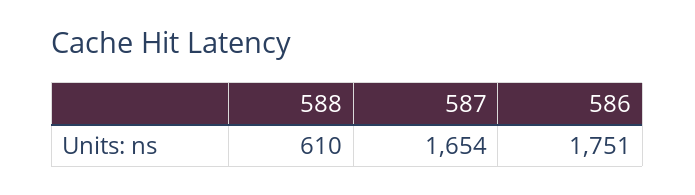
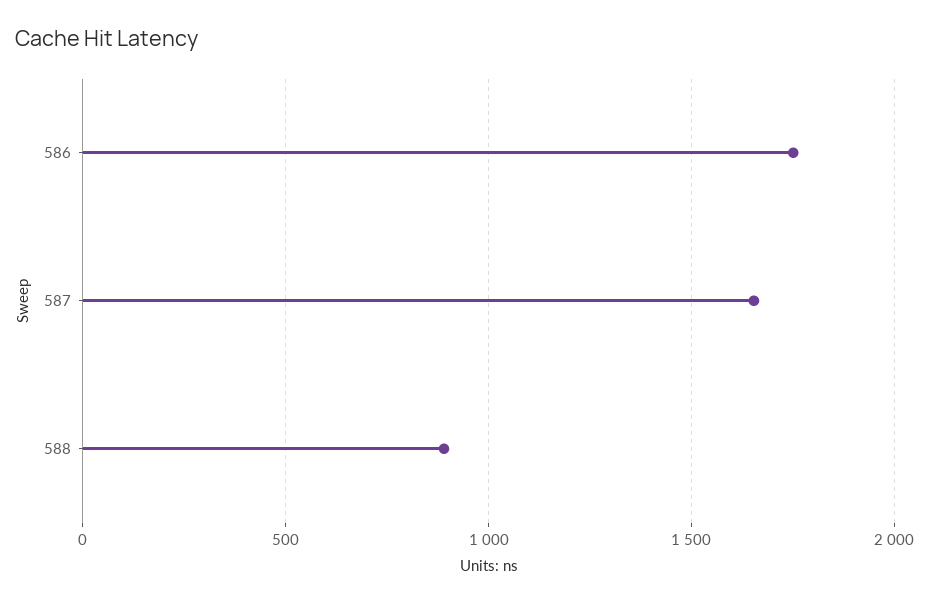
588: 610 -> 900

